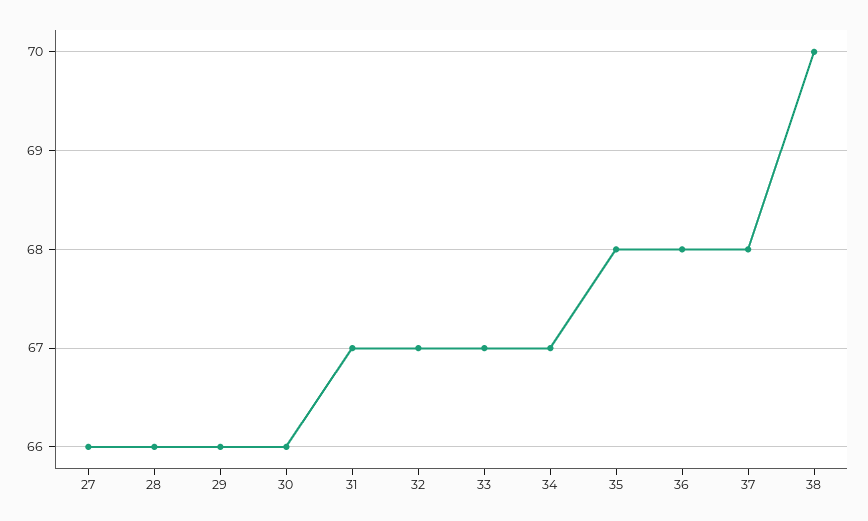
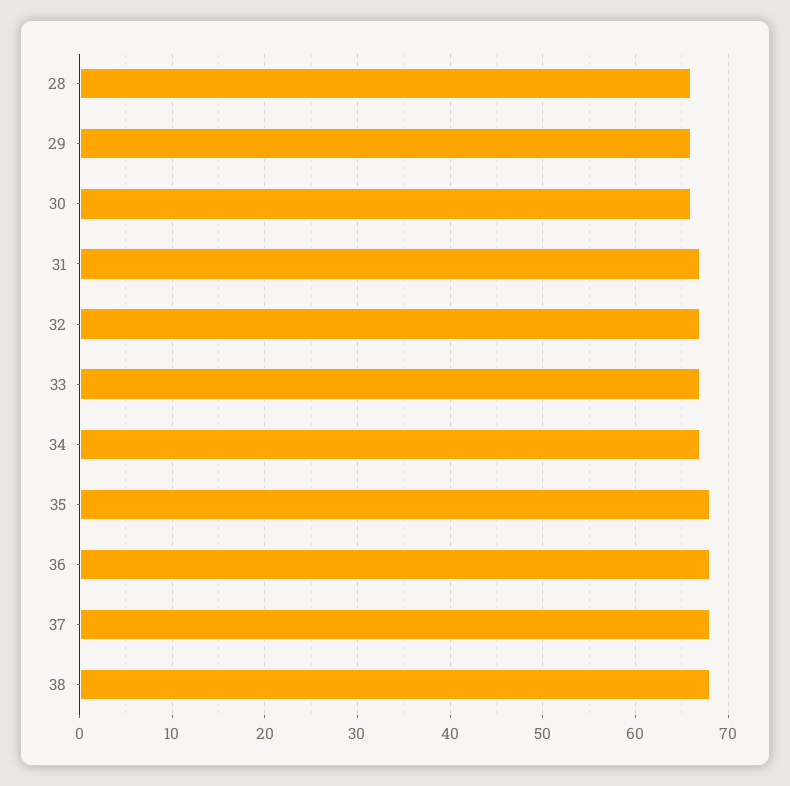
27: 66 -> none
38: 70 -> 68

